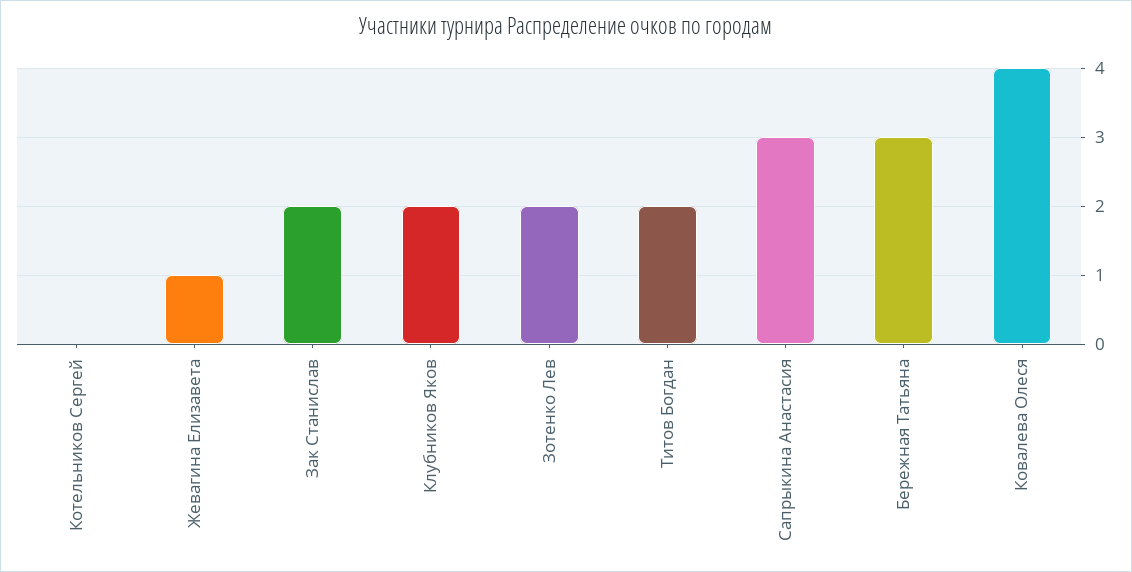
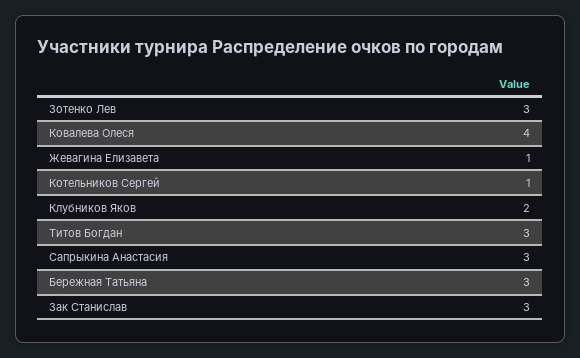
Котельников Сергей: 0 -> 1
Зак Станислав: 2 -> 3
Зотенко Лев: 2 -> 3
Титов Богдан: 2 -> 3

